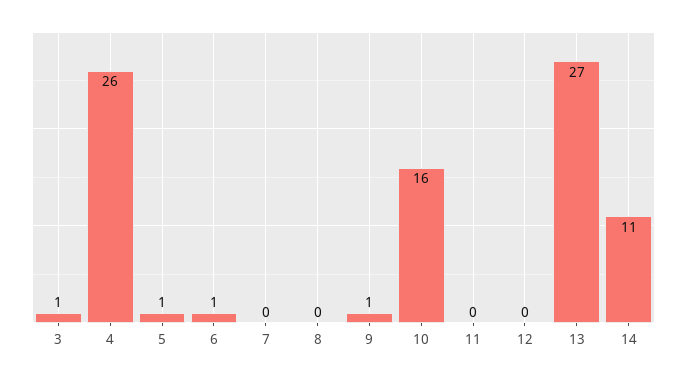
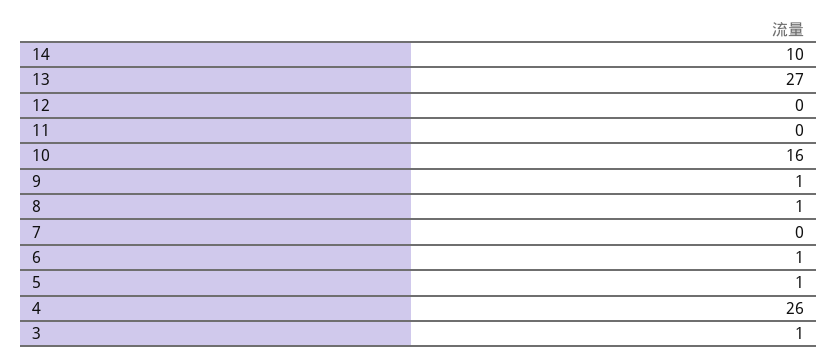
8: 0 -> 1
14: 11 -> 10

